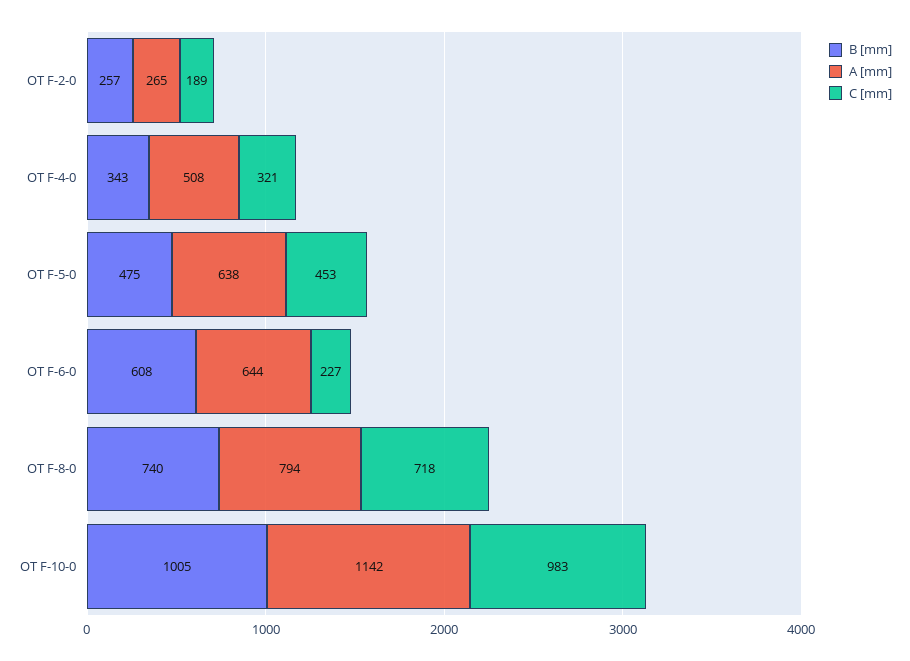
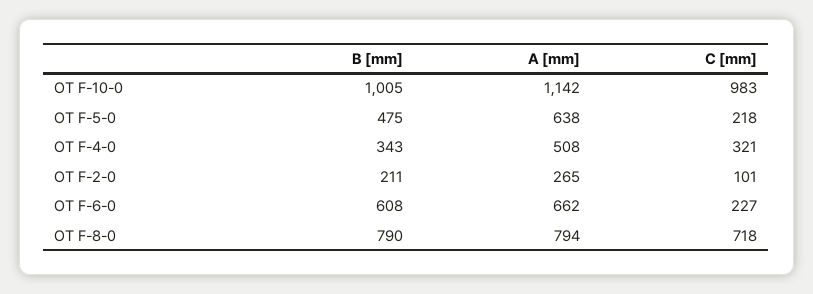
B [mm], OT F-2-0: 257 -> 211
C [mm], OT F-2-0: 189 -> 101
C [mm], OT F-5-0: 453 -> 218
A [mm], OT F-6-0: 644 -> 662
B [mm], OT F-8-0: 740 -> 790

